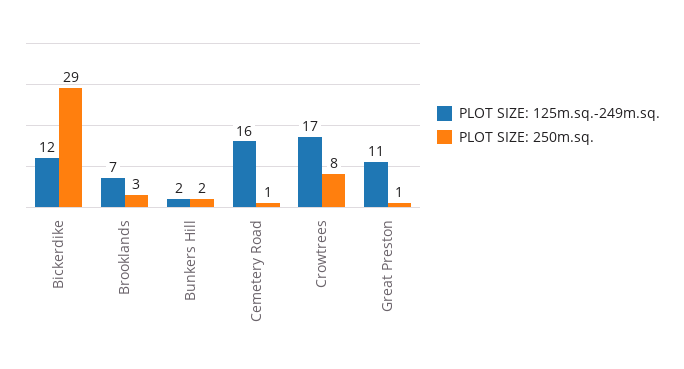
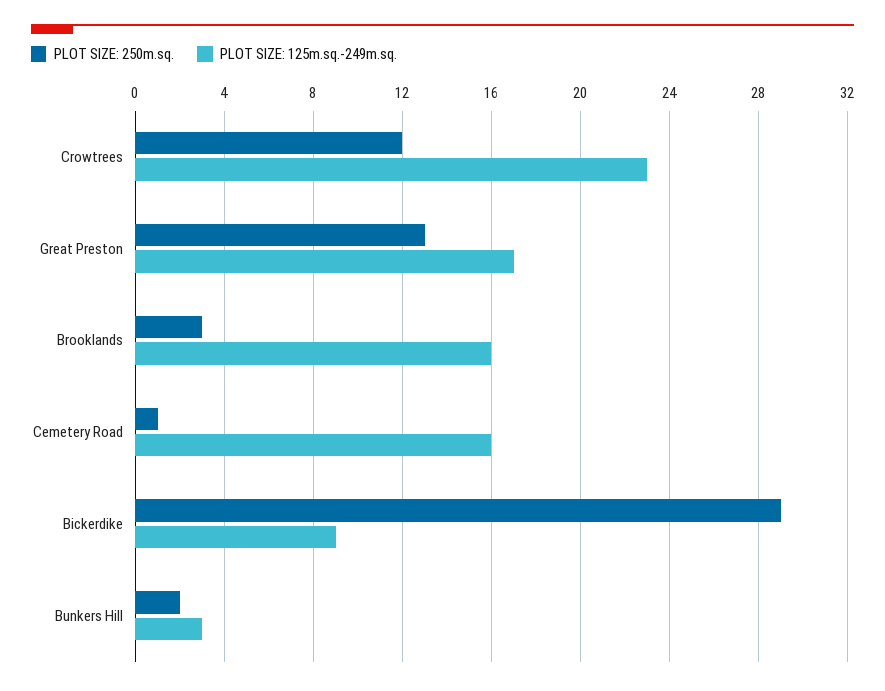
PLOT SIZE: 125m.sq.-249m.sq., Bickerdike: 12 -> 9
PLOT SIZE: 125m.sq.-249m.sq., Brooklands: 7 -> 16
PLOT SIZE: 125m.sq.-249m.sq., Bunkers Hill: 2 -> 3
PLOT SIZE: 125m.sq.-249m.sq., Crowtrees: 17 -> 23
PLOT SIZE: 250m.sq., Crowtrees: 8 -> 12
PLOT SIZE: 125m.sq.-249m.sq., Great Preston: 11 -> 17
PLOT SIZE: 250m.sq., Great Preston: 1 -> 13

